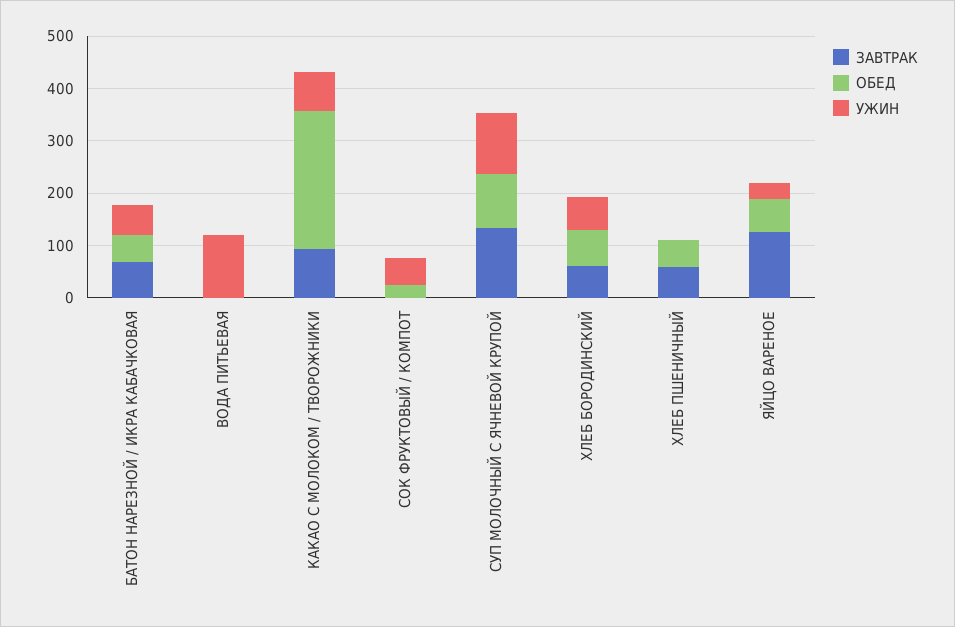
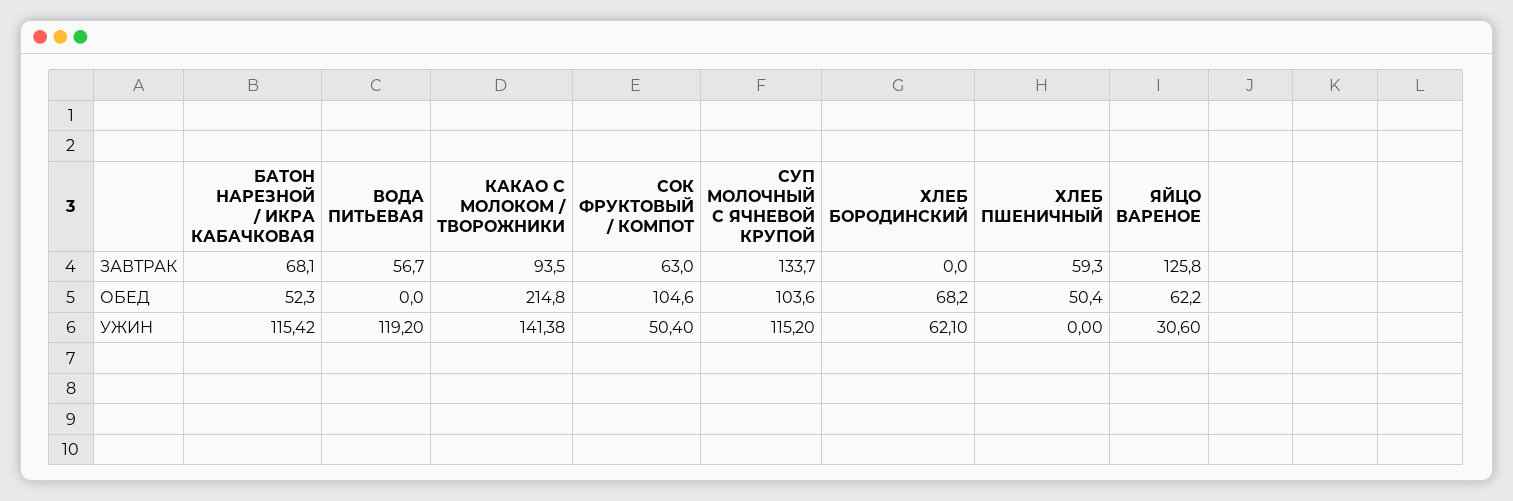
УЖИН, БАТОН НАРЕЗНОЙ / ИКРА КАБАЧКОВАЯ: 60 -> 115.42
ЗАВТРАК, ВОДА ПИТЬЕВАЯ: 0 -> 56.7
ОБЕД, КАКАО С МОЛОКОМ / ТВОРОЖНИКИ: 260 -> 214.8
УЖИН, КАКАО С МОЛОКОМ / ТВОРОЖНИКИ: 80 -> 141.38
ЗАВТРАК, СОК ФРУКТОВЫЙ / КОМПОТ: 0 -> 63
ОБЕД, СОК ФРУКТОВЫЙ / КОМПОТ: 20 -> 104.6
ЗАВТРАК, ХЛЕБ БОРОДИНСКИЙ: 60 -> 0

